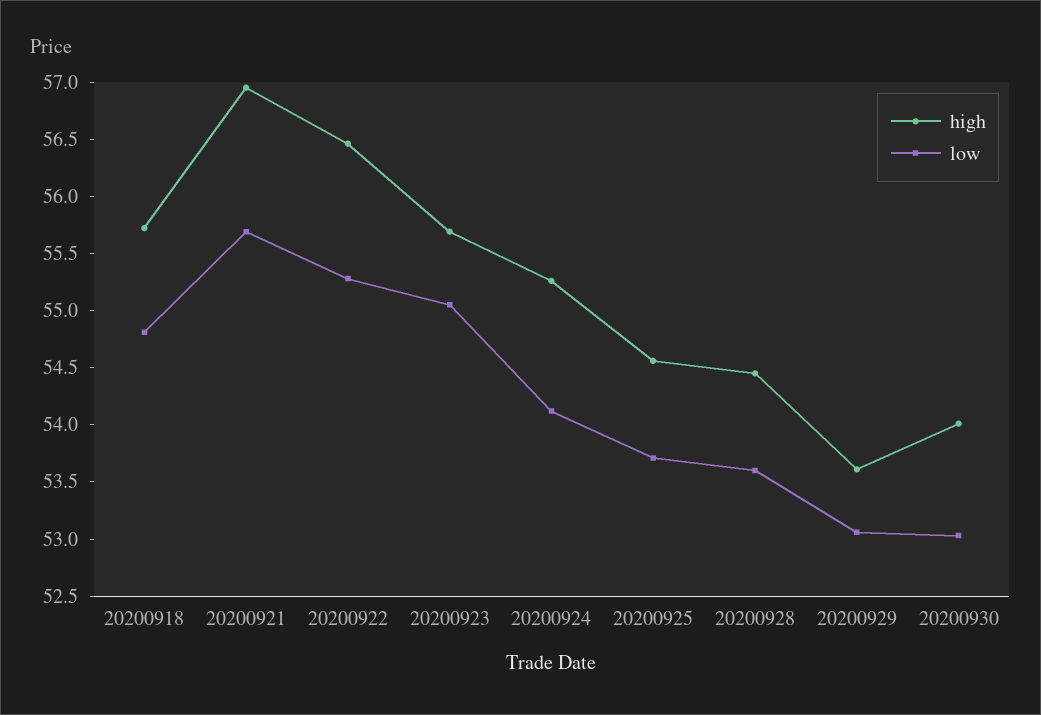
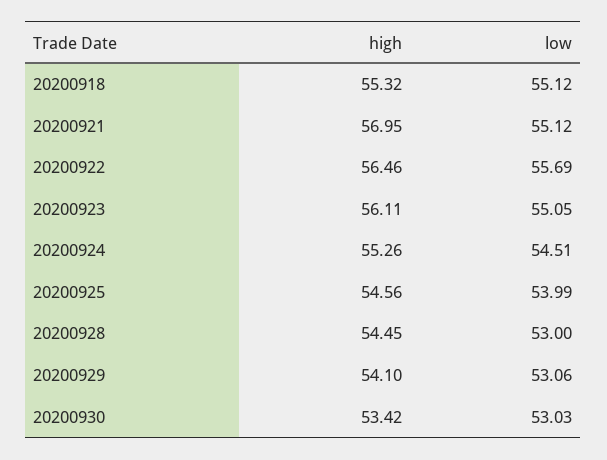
high, 20200918: 55.7 -> 55.32
low, 20200918: 54.8 -> 55.12
low, 20200921: 55.7 -> 55.12
low, 20200922: 55.3 -> 55.69
high, 20200923: 55.7 -> 56.11
low, 20200924: 54.1 -> 54.51
low, 20200925: 53.7 -> 53.99
low, 20200928: 53.6 -> 53
high, 20200929: 53.6 -> 54.1
high, 20200930: 54 -> 53.42

